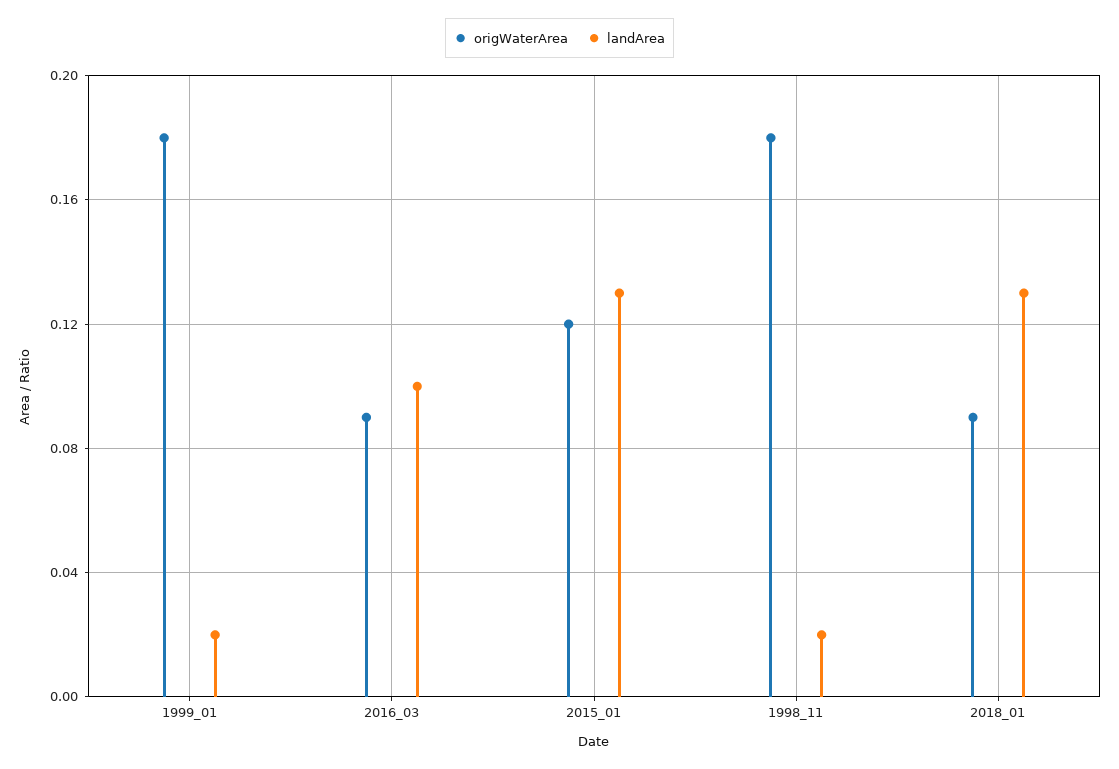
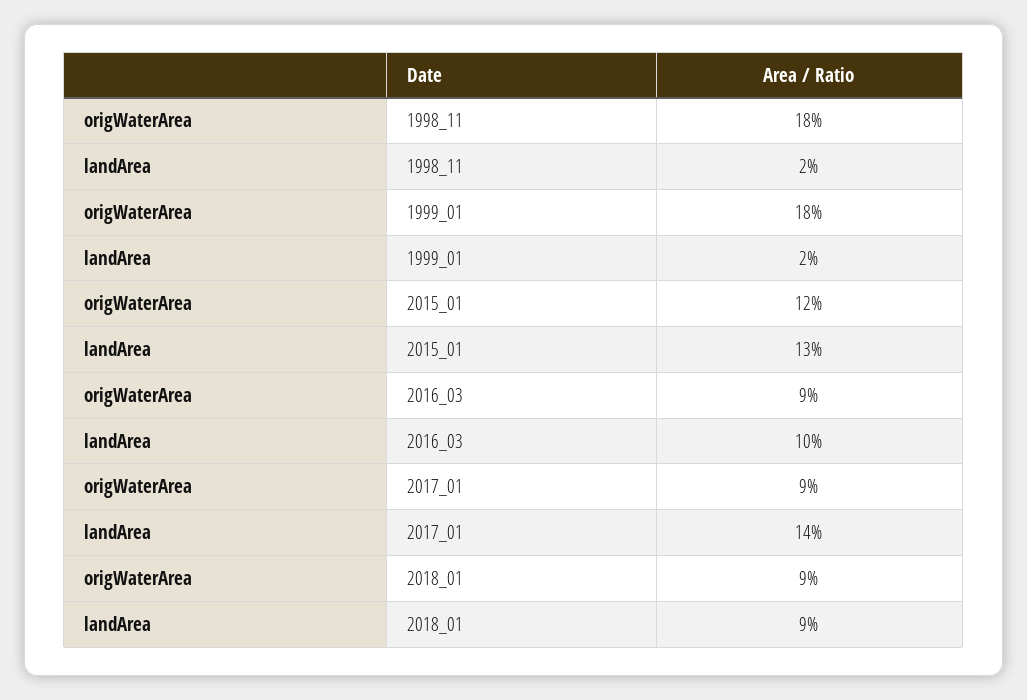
landArea, 2018_01: 0.13 -> 0.09
origWaterArea, 2017_01: none -> 0.09
landArea, 2017_01: none -> 0.14

